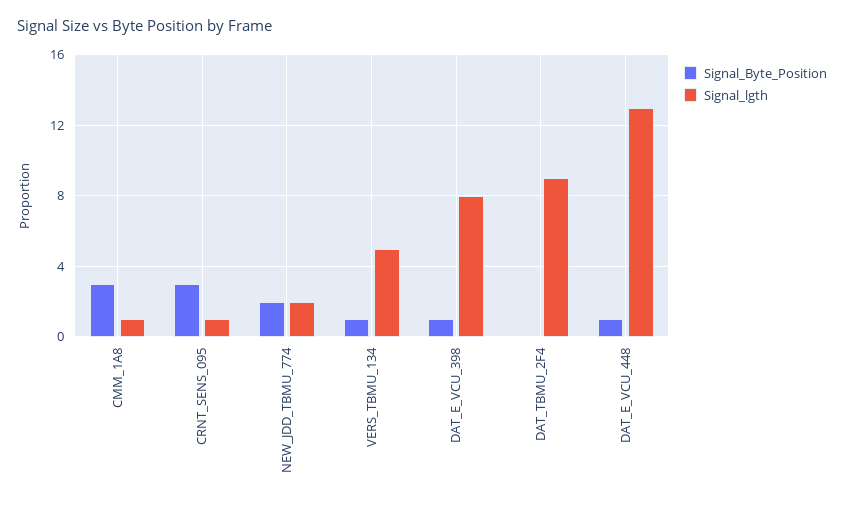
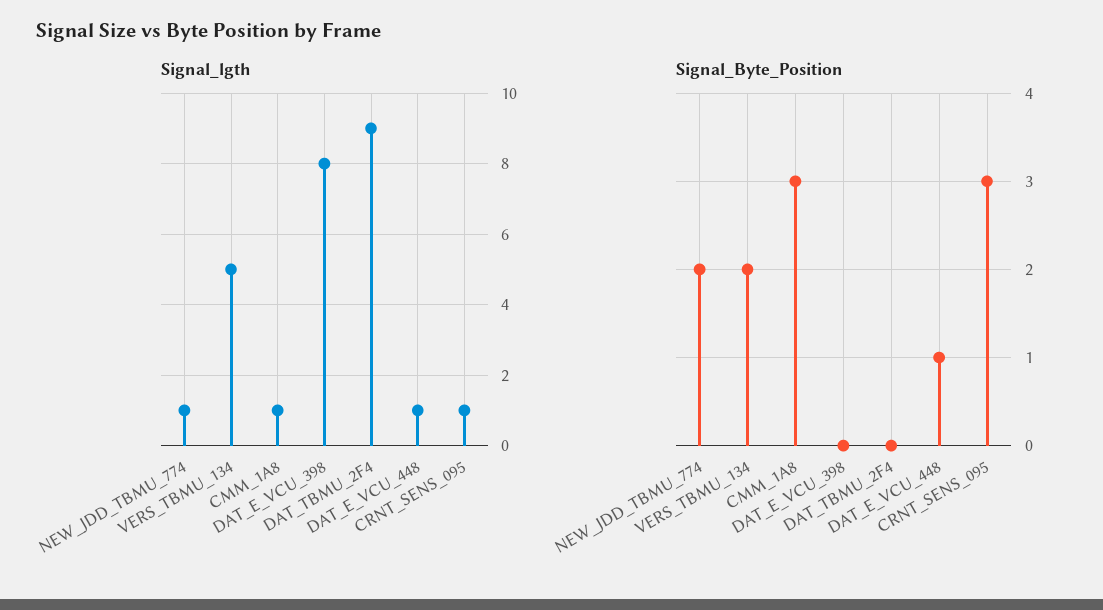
Signal_lgth, NEW_JDD_TBMU_774: 2 -> 1
Signal_Byte_Position, VERS_TBMU_134: 1 -> 2
Signal_Byte_Position, DAT_E_VCU_398: 1 -> 0
Signal_lgth, DAT_E_VCU_448: 13 -> 1

